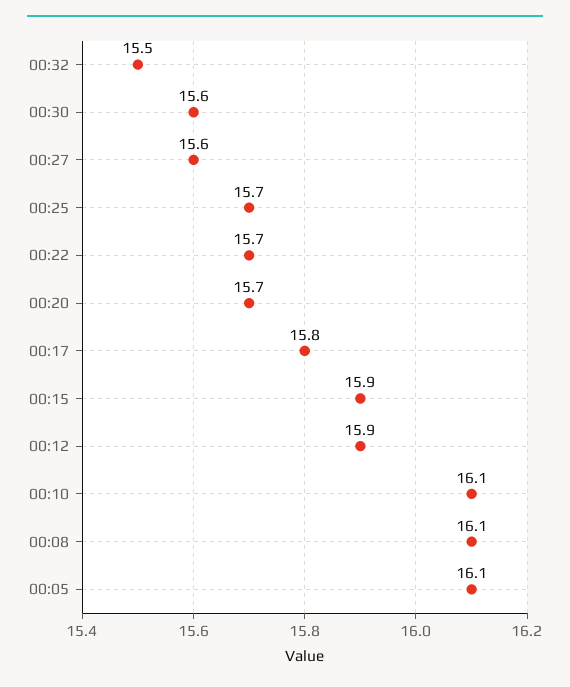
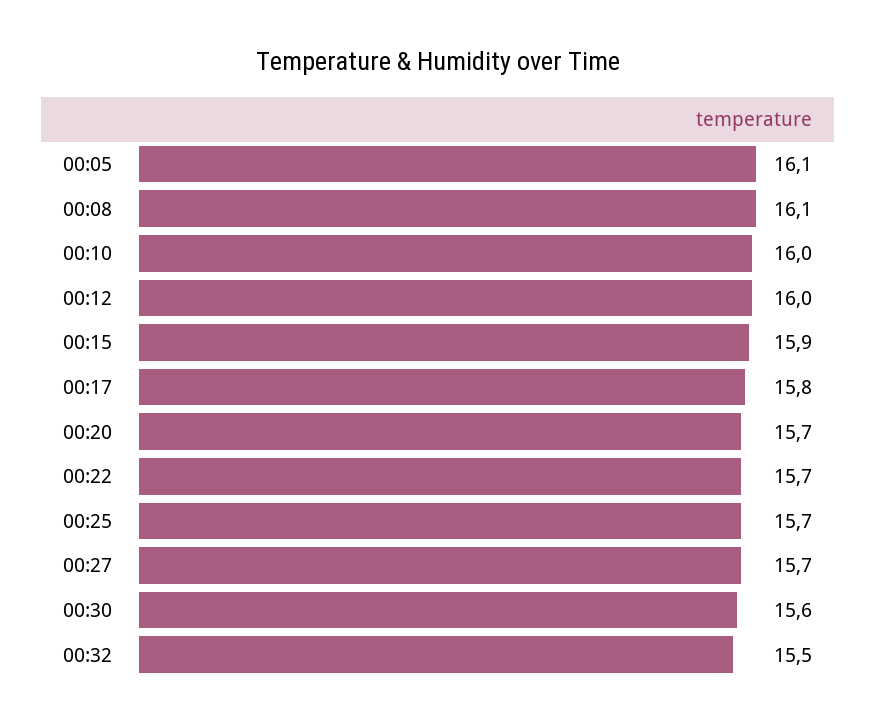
00:27: 15.6 -> 15.7
00:12: 15.9 -> 16
00:10: 16.1 -> 16

